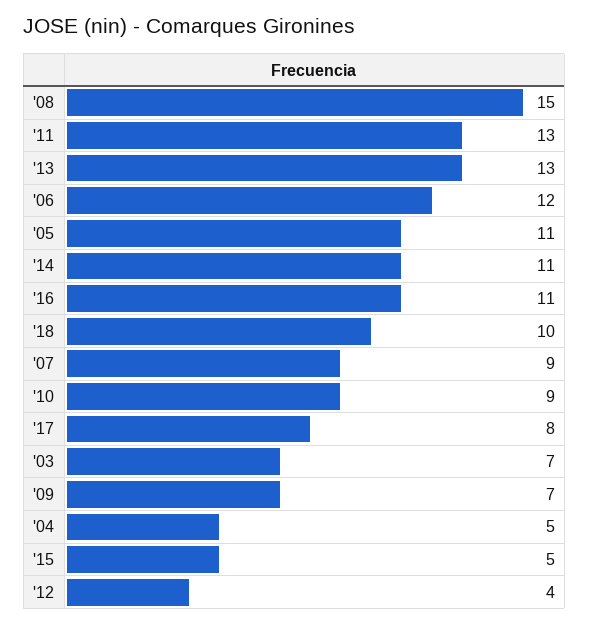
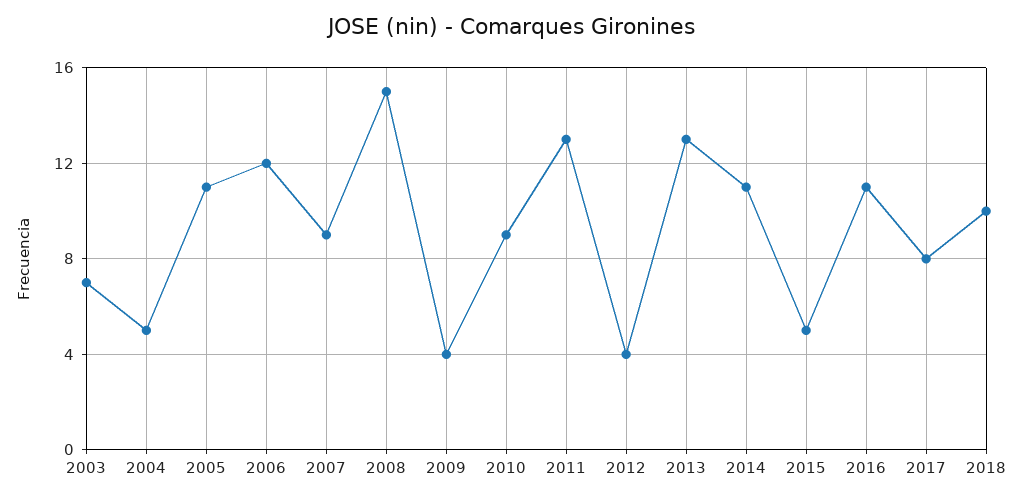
'09: 7 -> 4

